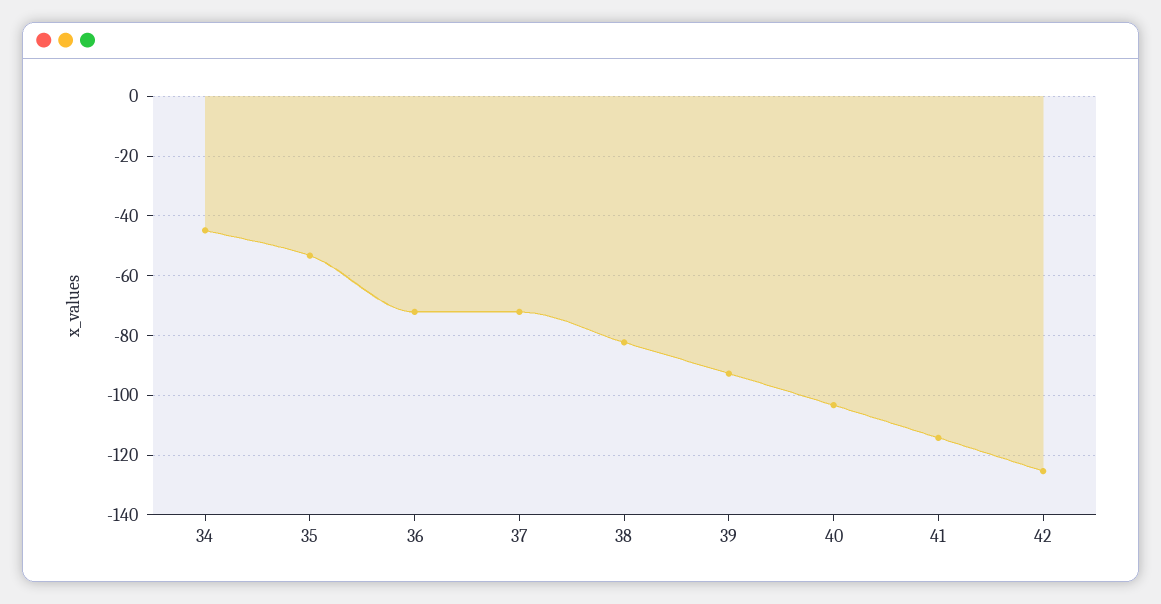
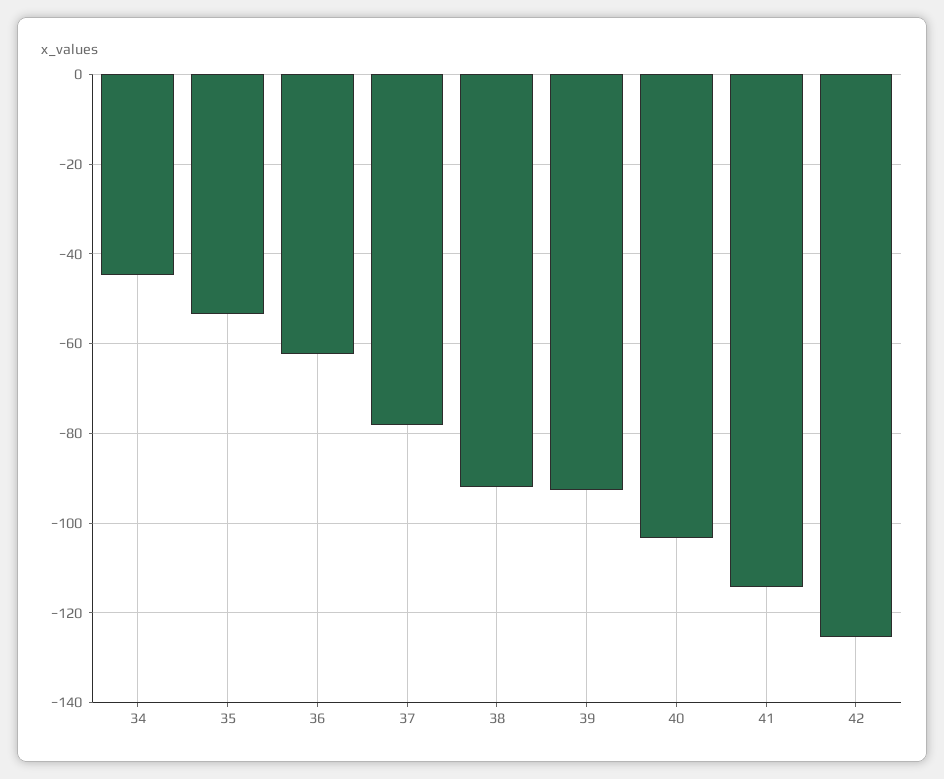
36: -72.5 -> -62
37: -72.5 -> -78
38: -82.5 -> -92

